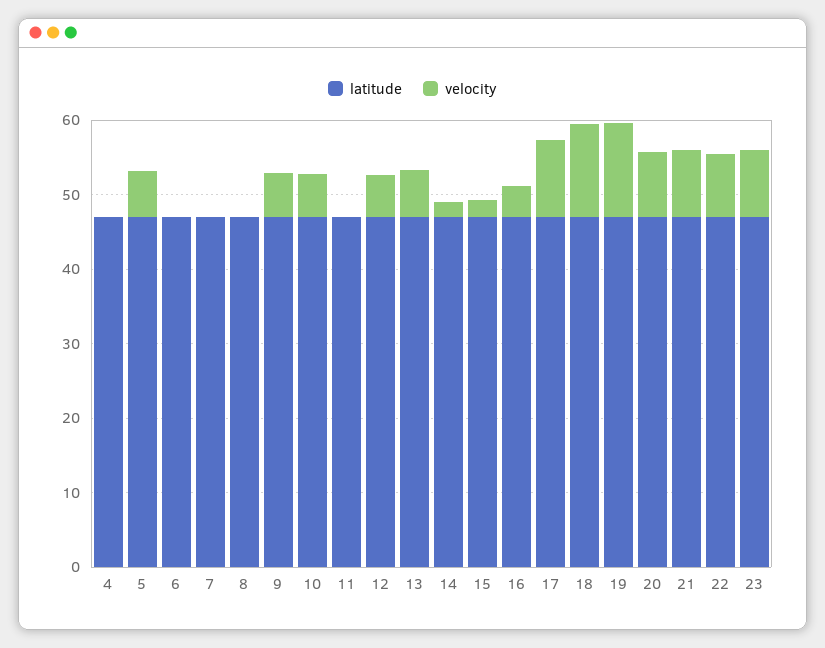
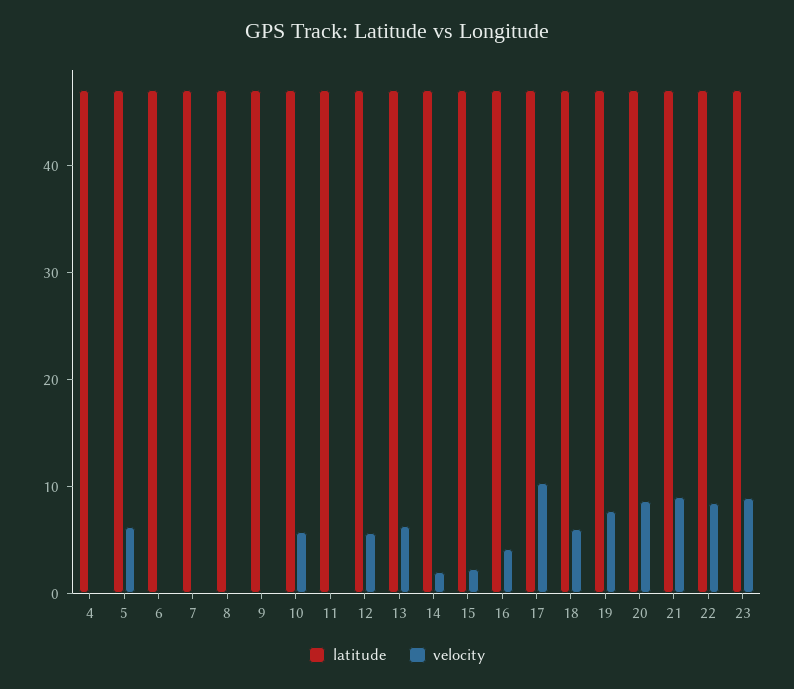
velocity, 9: 6 -> 0
velocity, 18: 12 -> 6
velocity, 19: 12 -> 8

